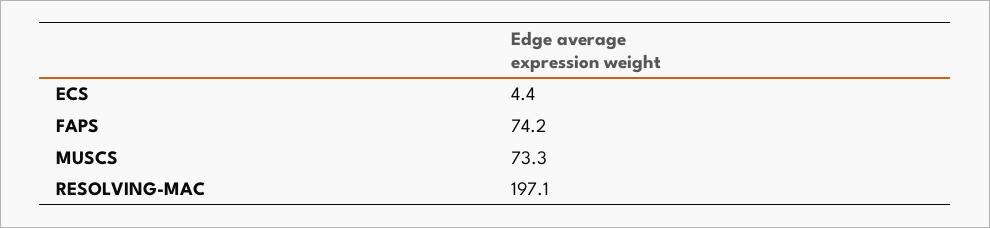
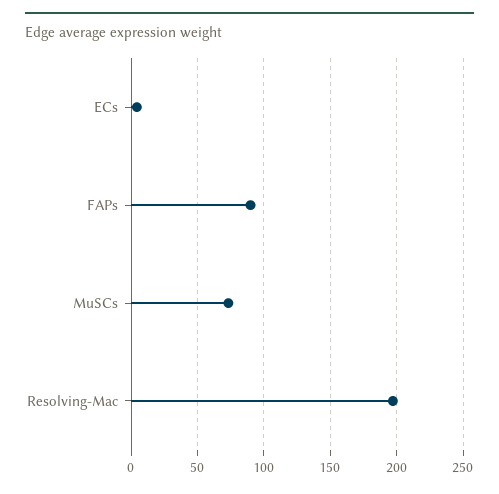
FAPS: 74.2 -> 90

